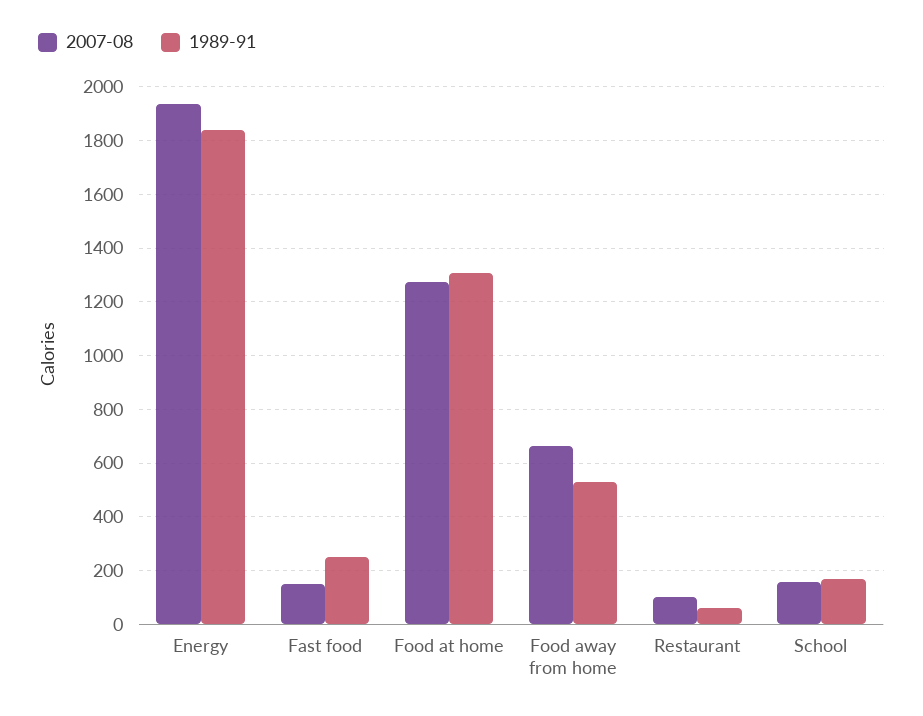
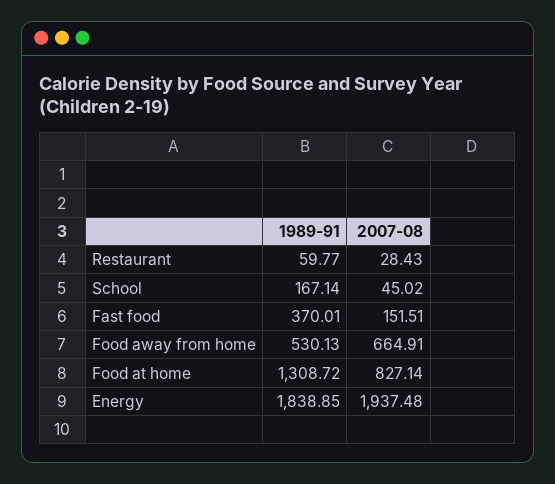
1989-91, Fast food: 250 -> 370.01
2007-08, Food at home: 1275 -> 827.14
2007-08, Restaurant: 100 -> 28.43
2007-08, School: 150 -> 45.02

